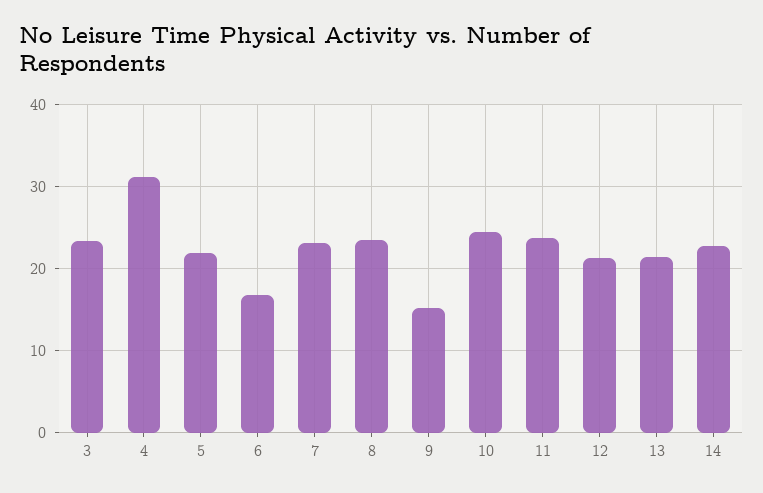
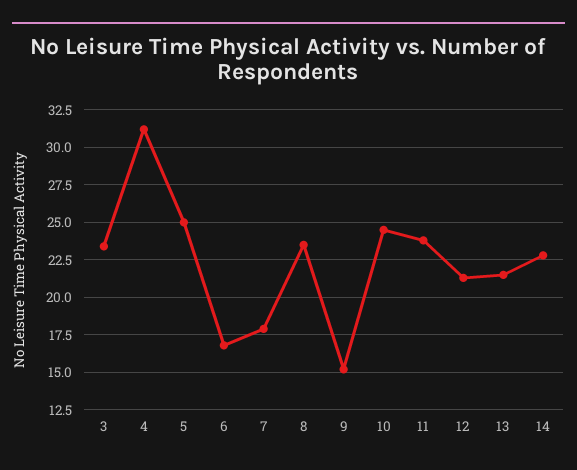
5: 22 -> 25
7: 23 -> 18

